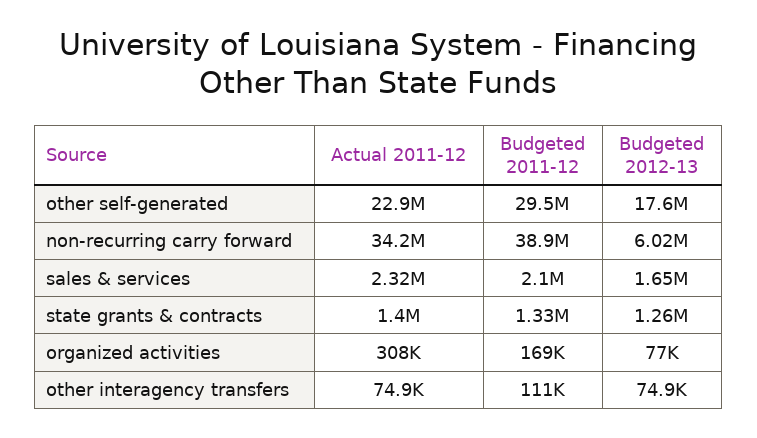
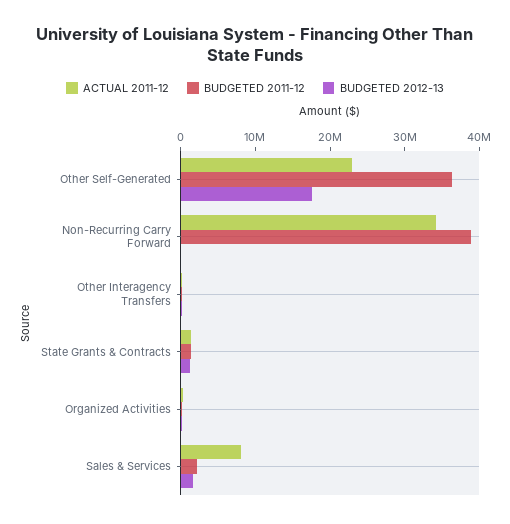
Budgeted 2011-12, other self-generated: 29500000 -> 36000000
Budgeted 2012-13, non-recurring carry forward: 6020000 -> 0
Actual 2011-12, sales & services: 2320000 -> 8000000

